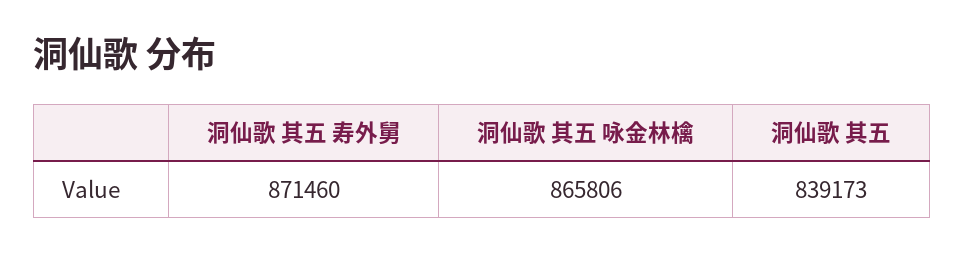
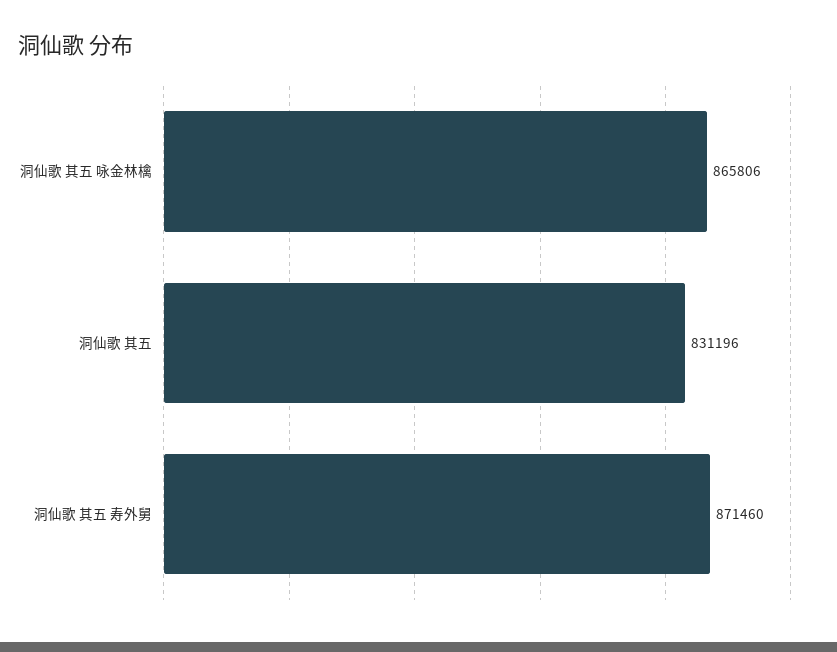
洞仙歌 其五: 839173 -> 831196

